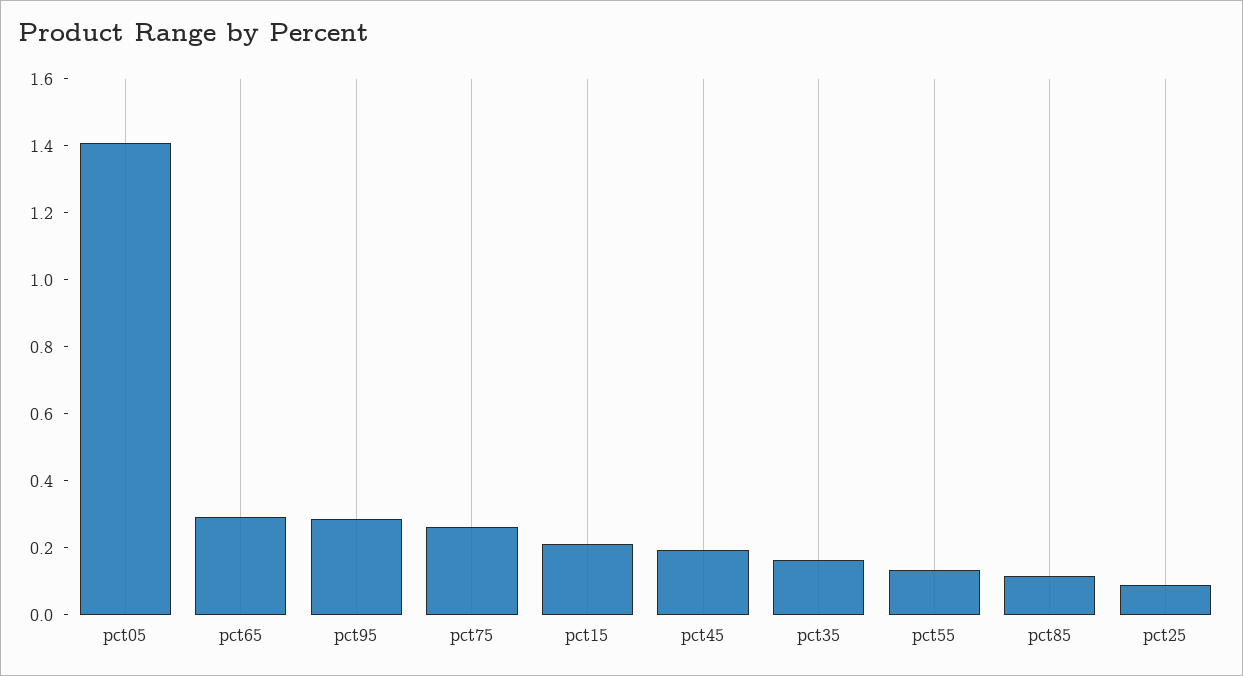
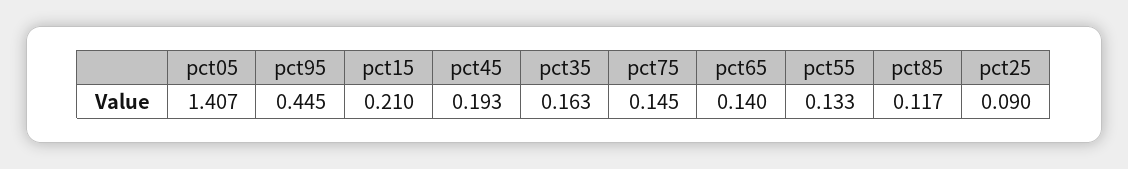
pct65: 0.3 -> 0.14
pct95: 0.3 -> 0.445
pct75: 0.25 -> 0.145

